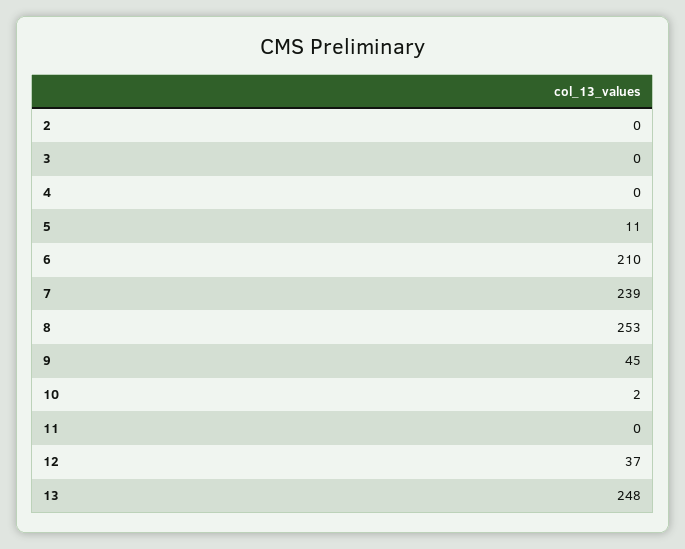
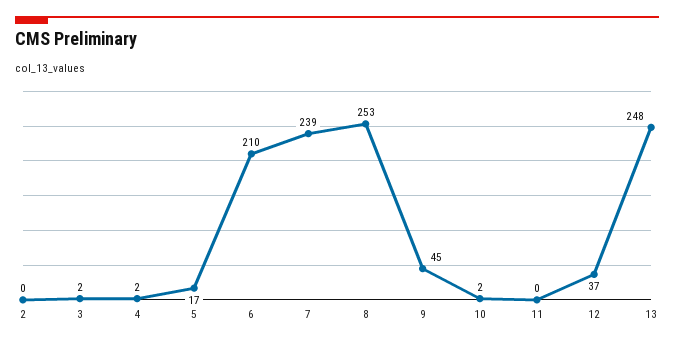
3: 0 -> 2
4: 0 -> 2
5: 11 -> 17

